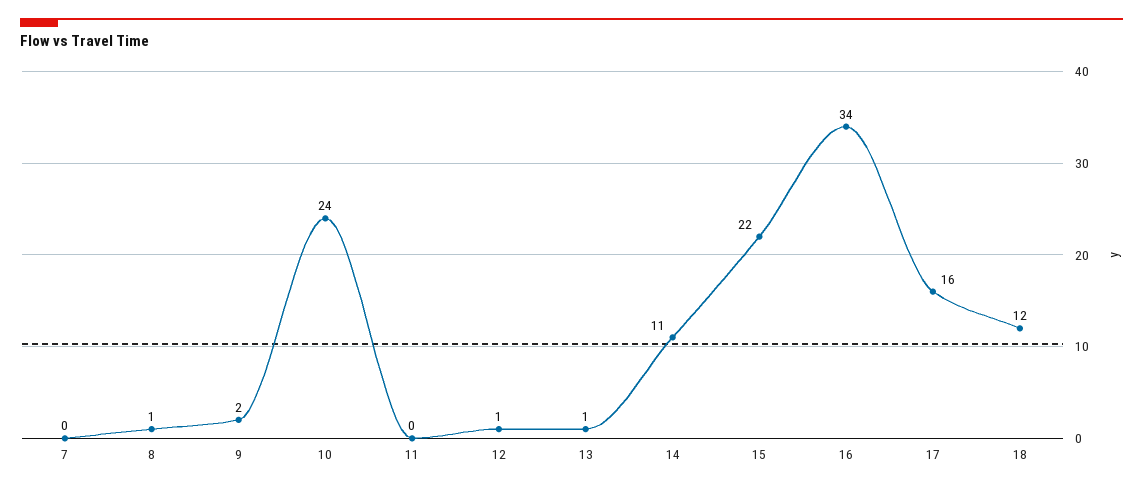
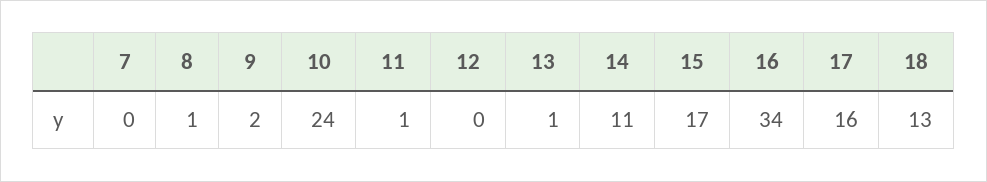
11: 0 -> 1
12: 1 -> 0
15: 22 -> 17
18: 12 -> 13

